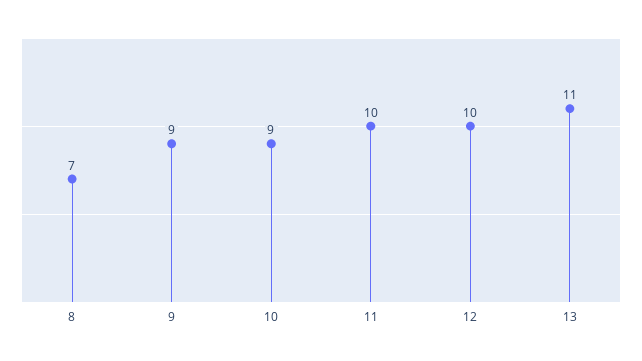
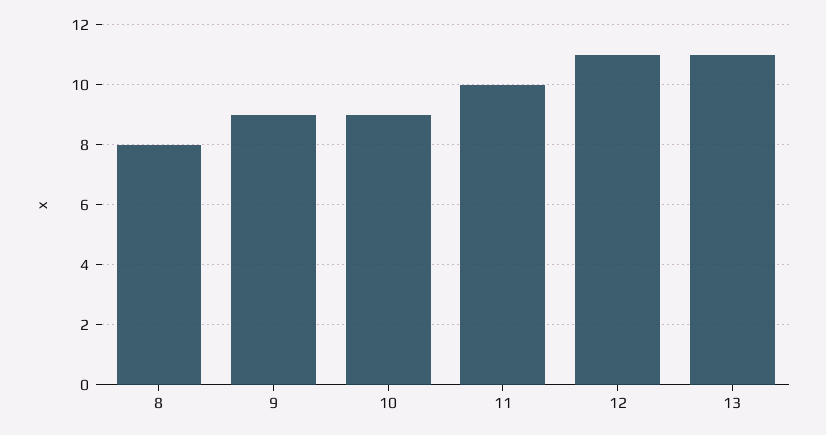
8: 7 -> 8
12: 10 -> 11

